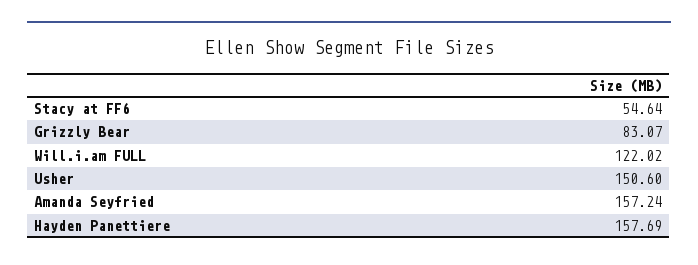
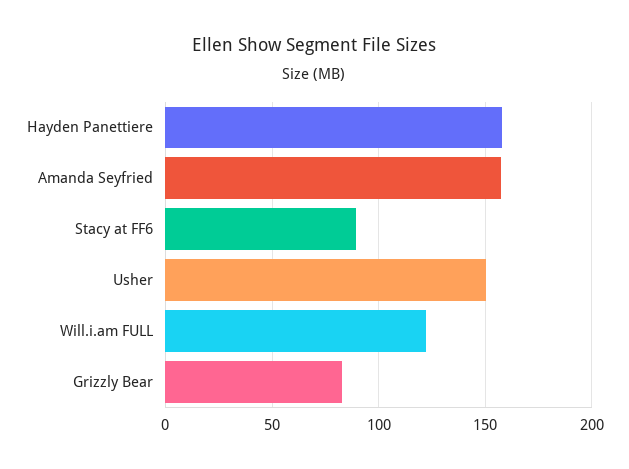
Stacy at FF6: 54.64 -> 90

